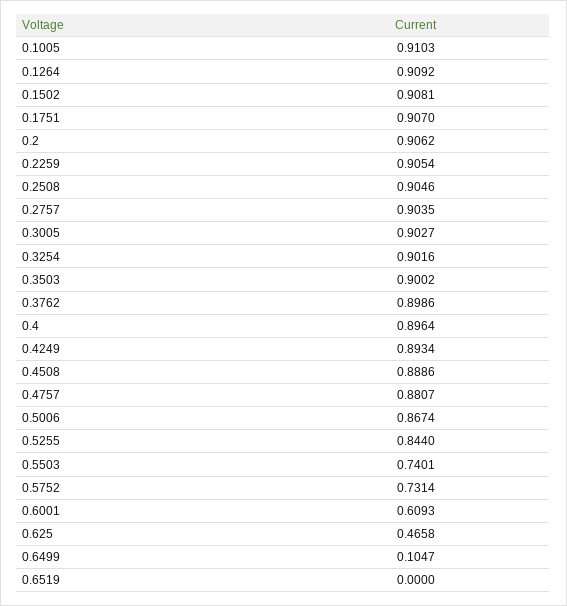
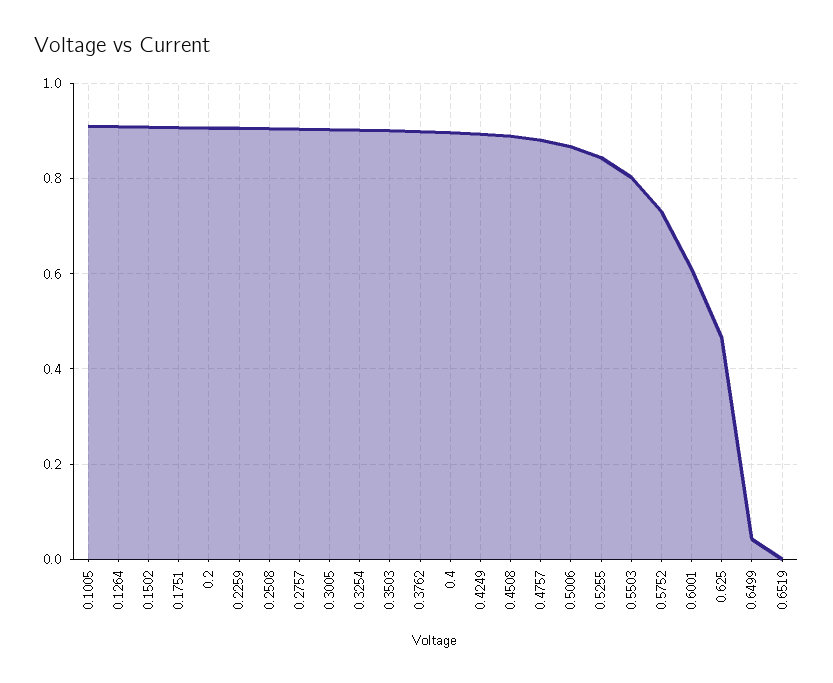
0.5503: 0.7401 -> 0.8
0.6499: 0.1047 -> 0.04

